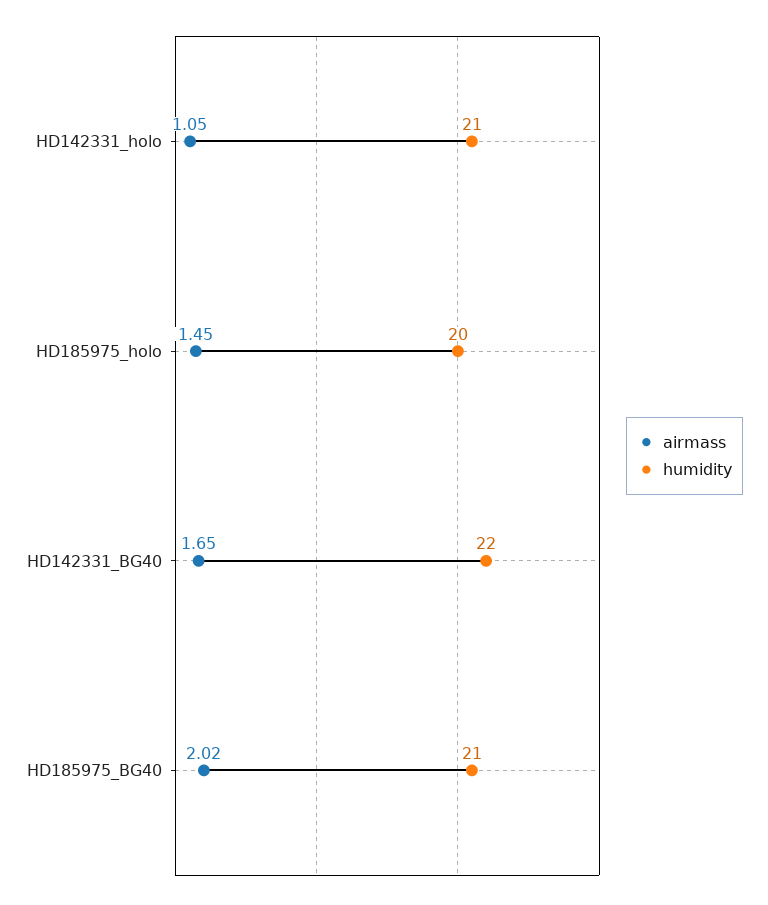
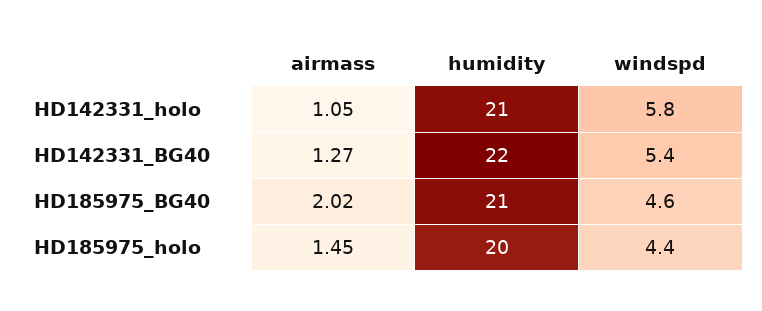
airmass, HD142331_BG40: 1.65 -> 1.27
windspd, HD142331_holo: none -> 5.8
windspd, HD142331_BG40: none -> 5.4
windspd, HD185975_BG40: none -> 4.6
windspd, HD185975_holo: none -> 4.4

